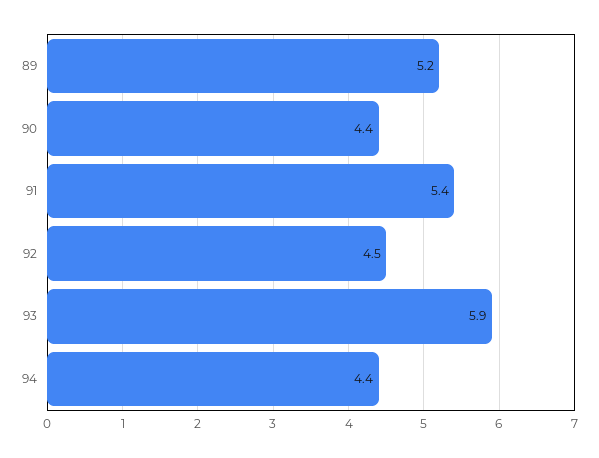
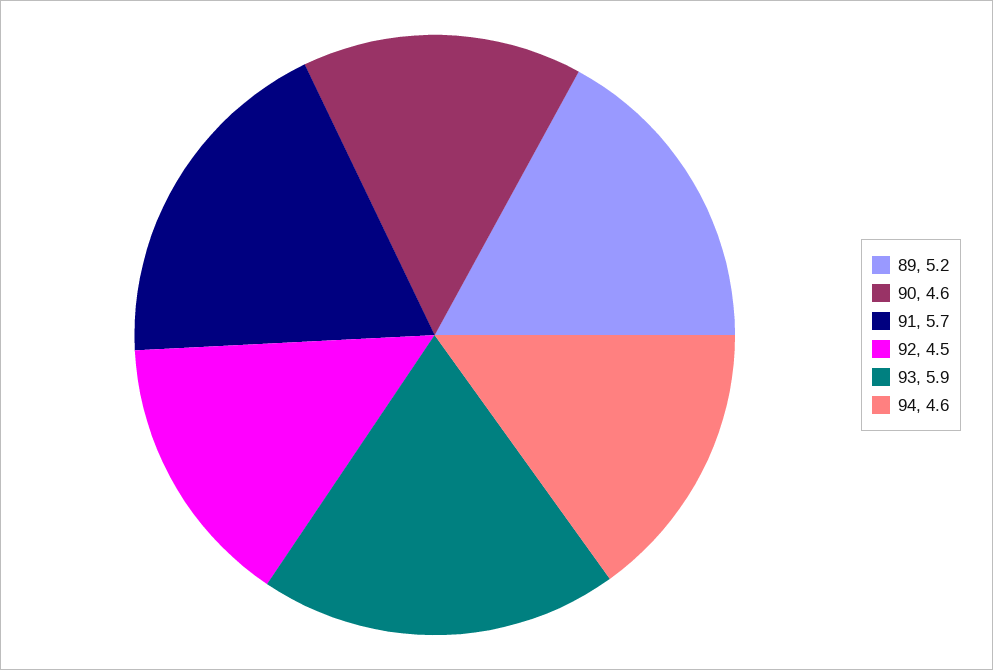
90: 4.4 -> 4.6
91: 5.4 -> 5.7
94: 4.4 -> 4.6

